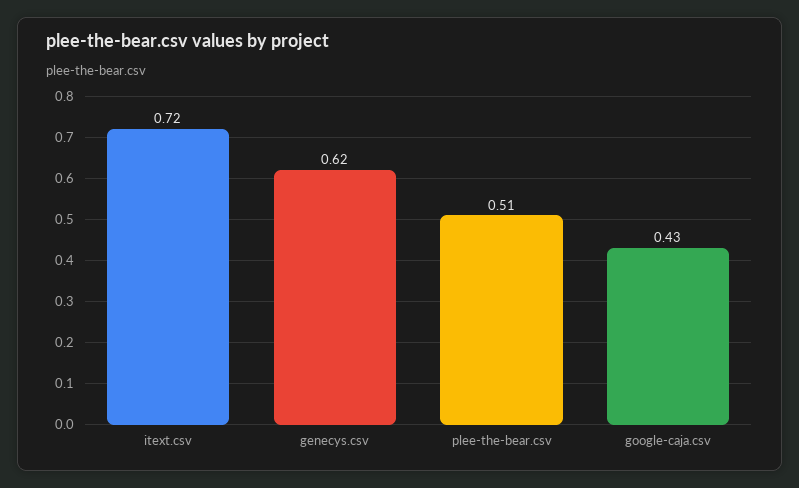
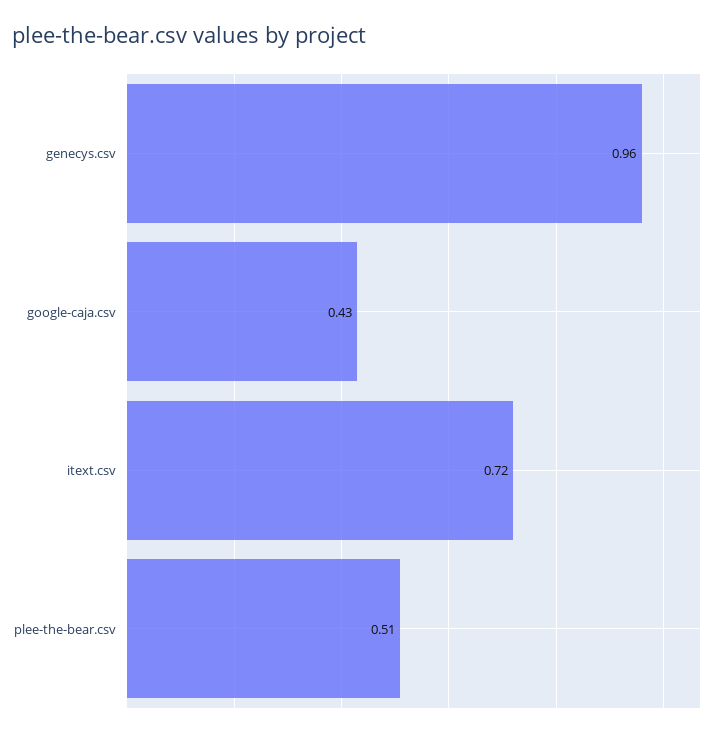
genecys.csv: 0.62 -> 0.96

